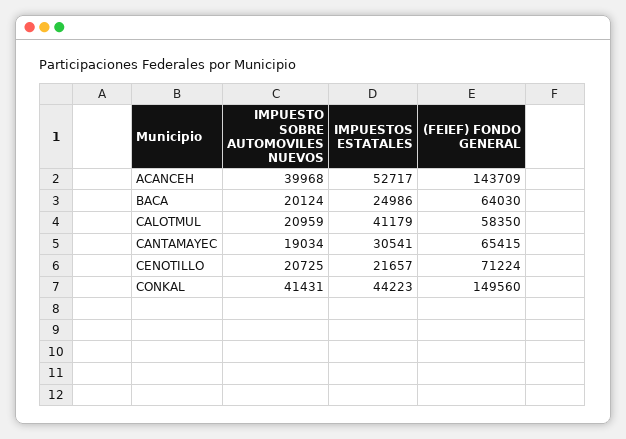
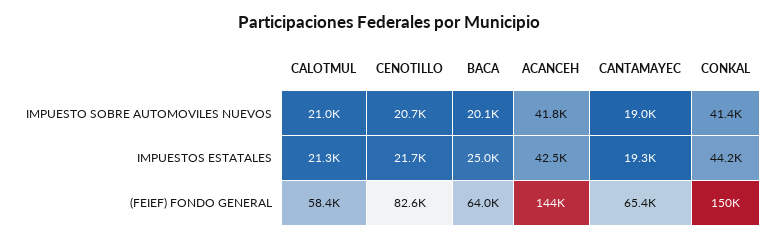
IMPUESTO SOBRE AUTOMOVILES NUEVOS, ACANCEH: 39968 -> 41800
IMPUESTOS ESTATALES, ACANCEH: 52717 -> 42500
IMPUESTOS ESTATALES, CALOTMUL: 41179 -> 21300
IMPUESTOS ESTATALES, CANTAMAYEC: 30541 -> 19300
(FEIEF) FONDO GENERAL, CENOTILLO: 71224 -> 82600

